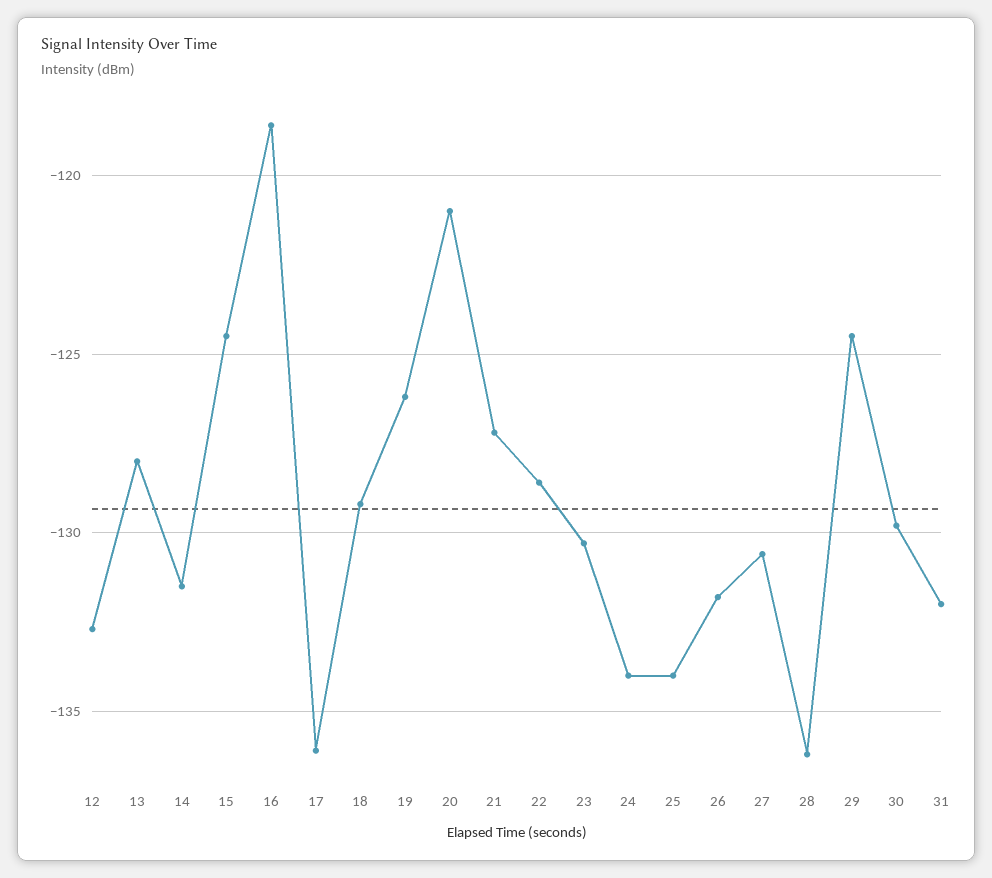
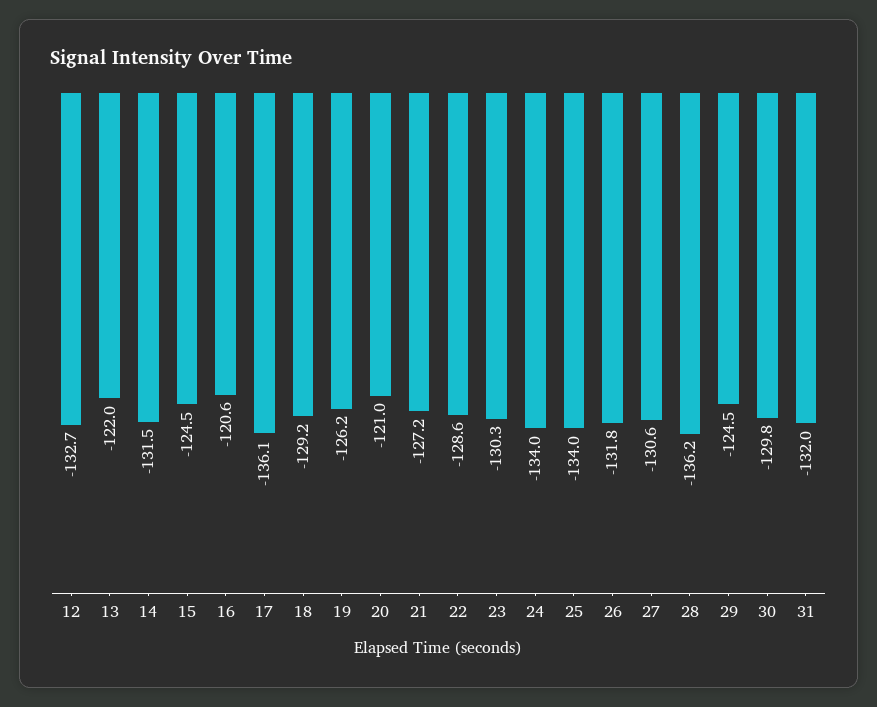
13: -128 -> -122
16: -118.5 -> -120.6

